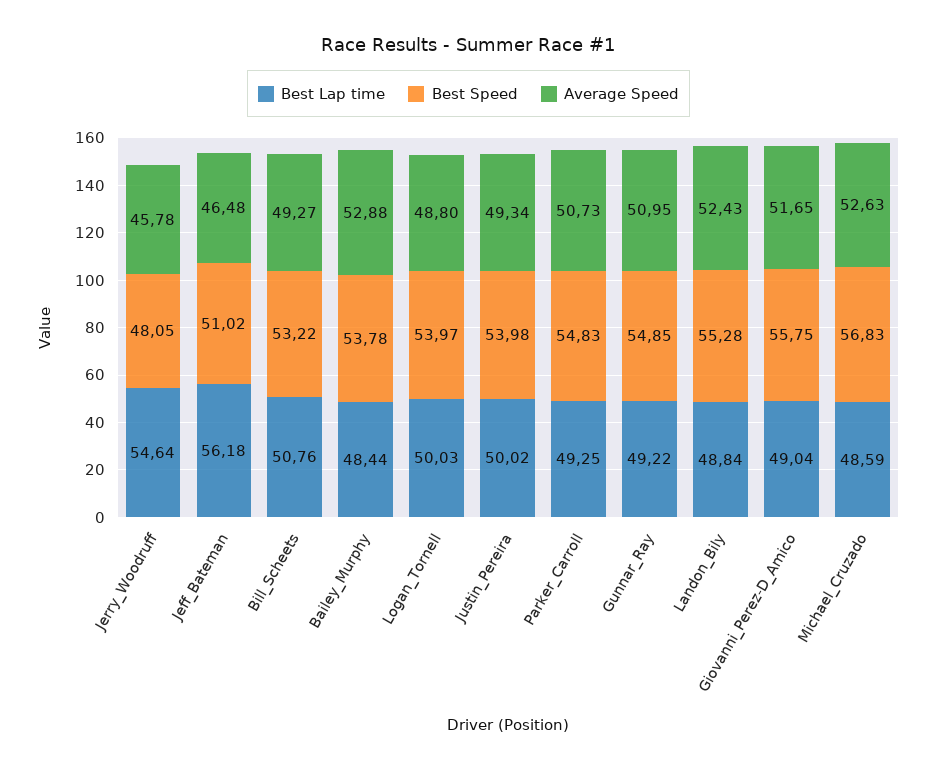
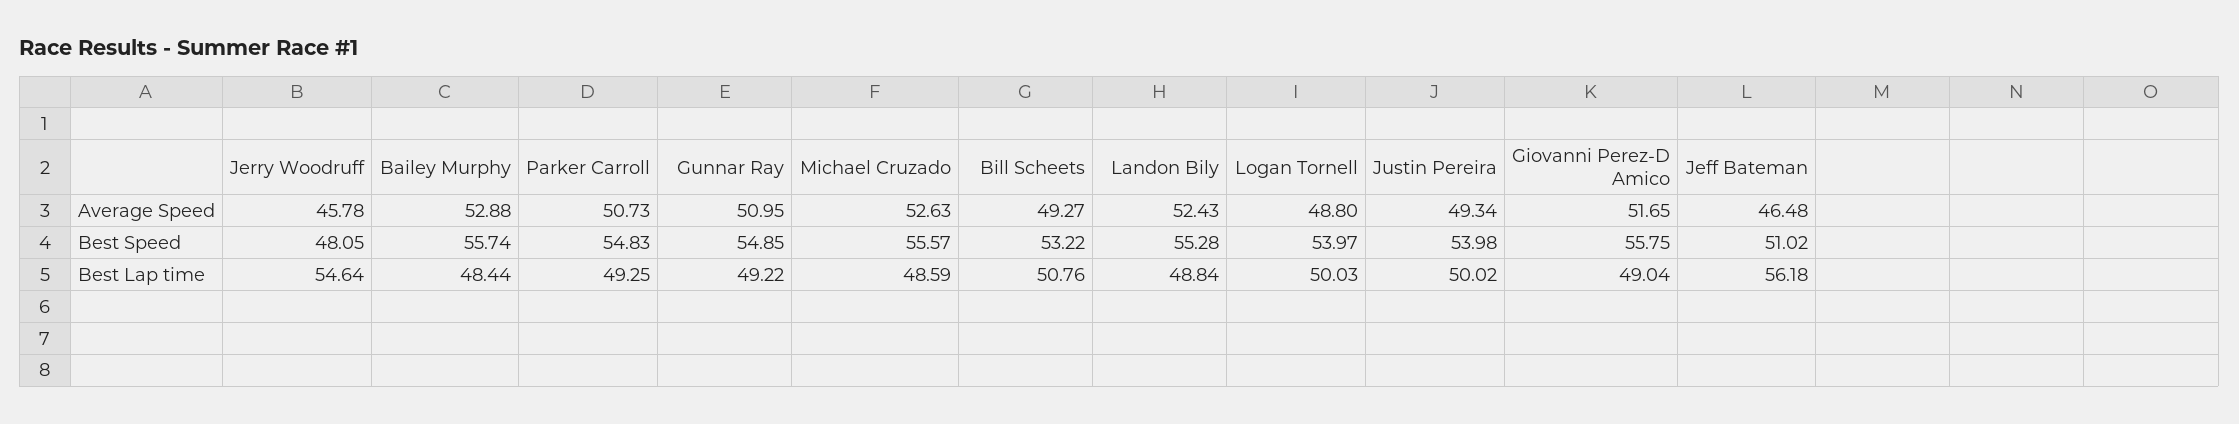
Best Speed, Bailey_Murphy: 53.78 -> 55.74
Best Speed, Michael_Cruzado: 56.83 -> 55.57

